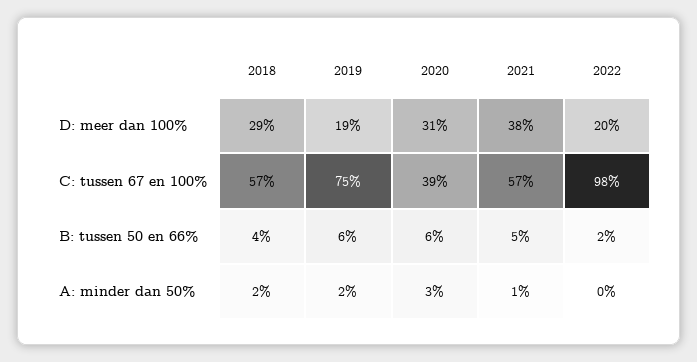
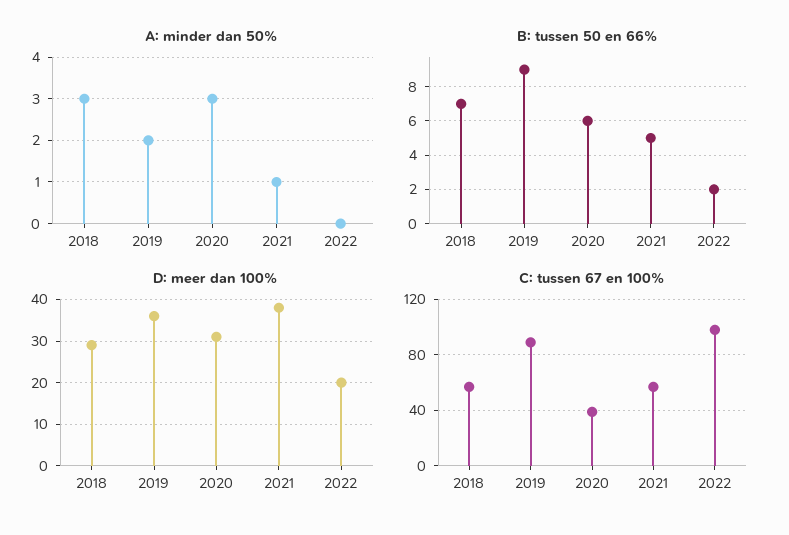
D: meer dan 100%, 2019: 19 -> 35
C: tussen 67 en 100%, 2019: 75 -> 90
B: tussen 50 en 66%, 2018: 4 -> 7
B: tussen 50 en 66%, 2019: 6 -> 9
A: minder dan 50%, 2018: 2 -> 3

